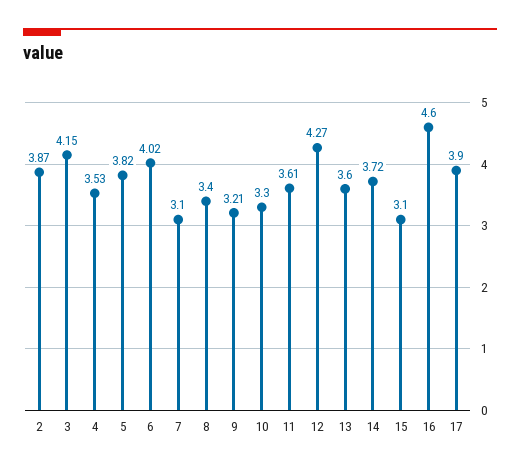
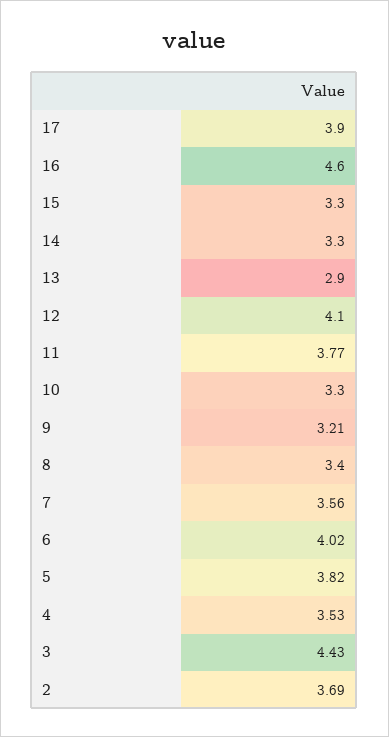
2: 3.87 -> 3.69
3: 4.15 -> 4.43
7: 3.1 -> 3.56
11: 3.61 -> 3.77
12: 4.27 -> 4.1
13: 3.6 -> 2.9
14: 3.72 -> 3.3
15: 3.1 -> 3.3

